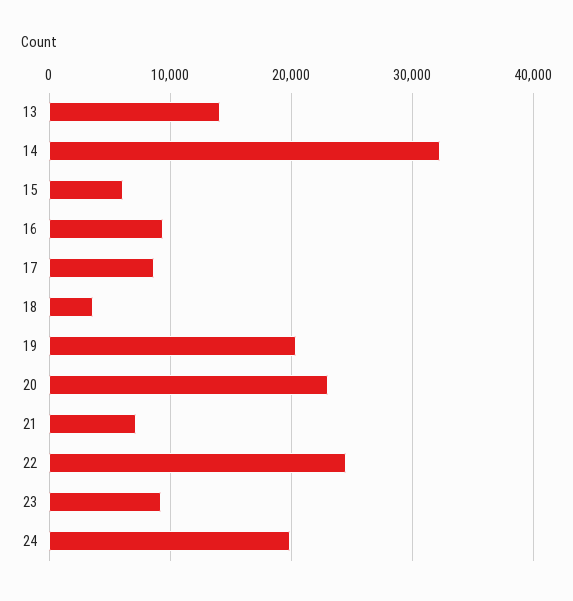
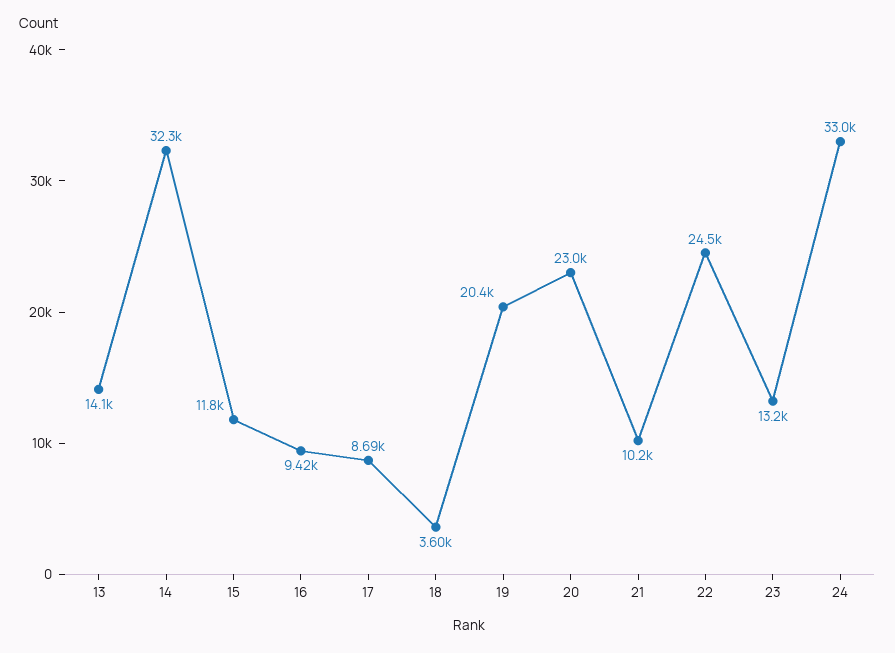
15: 6000 -> 11800
21: 7000 -> 10200
23: 9000 -> 13200
24: 20000 -> 33000

